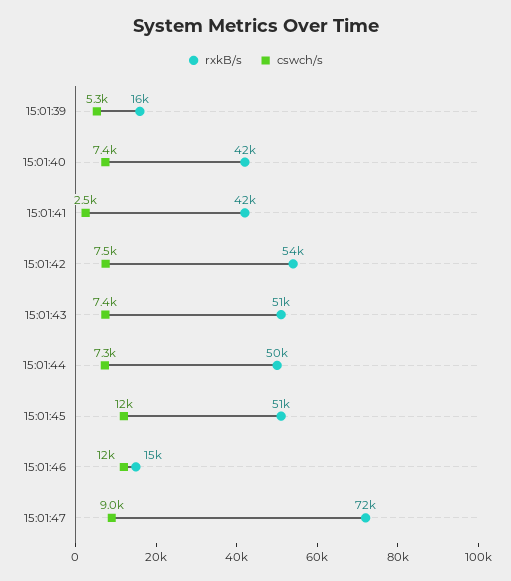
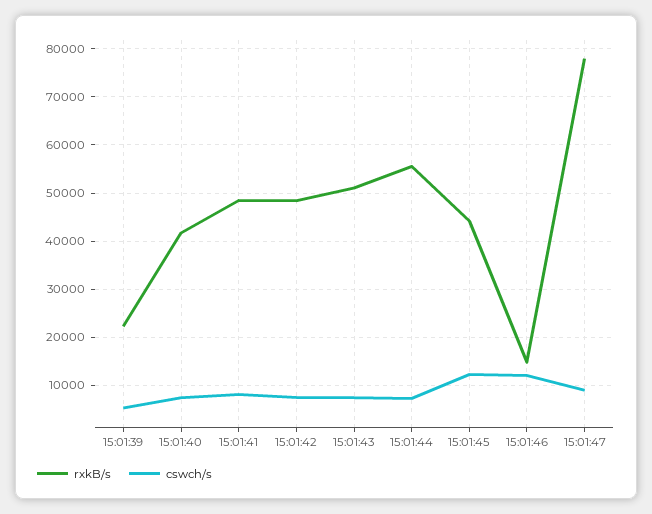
rxkB/s, 15:01:39: 16000 -> 22000
rxkB/s, 15:01:41: 42000 -> 48000
cswch/s, 15:01:41: 2500 -> 8000
rxkB/s, 15:01:42: 54000 -> 48000
rxkB/s, 15:01:44: 50000 -> 56000
rxkB/s, 15:01:45: 51000 -> 44000
rxkB/s, 15:01:47: 72000 -> 78000

